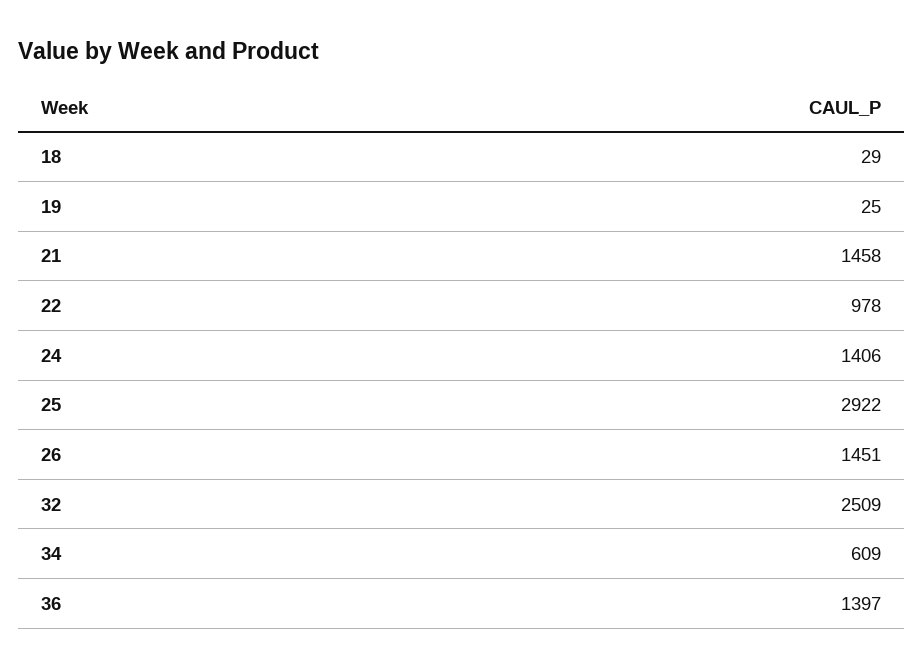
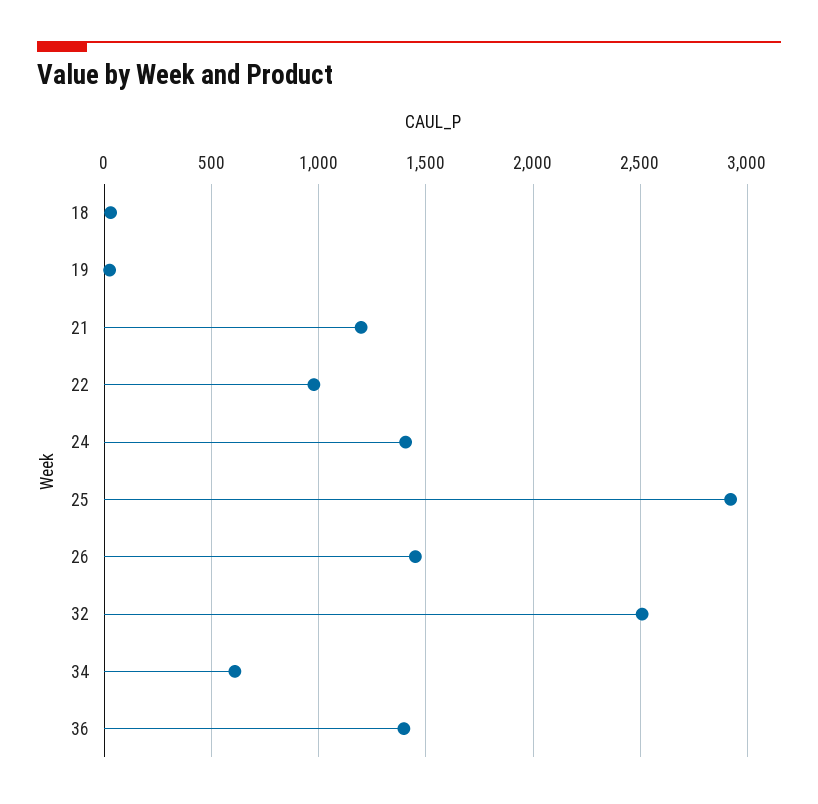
21: 1458 -> 1200

